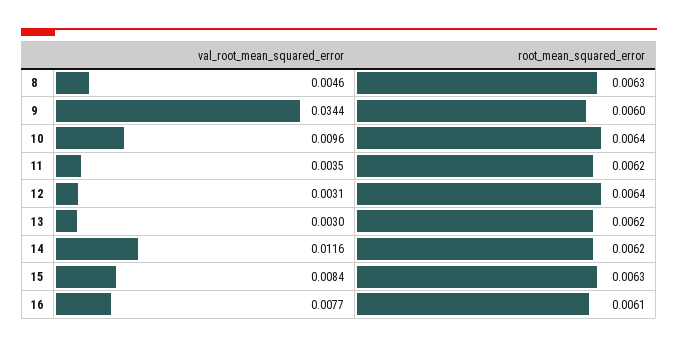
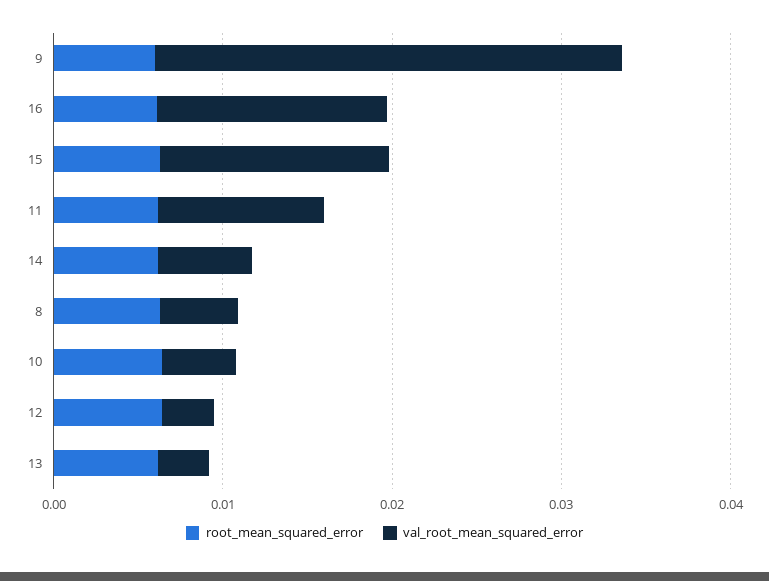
val_root_mean_squared_error, 9: 0.0344 -> 0.028
val_root_mean_squared_error, 10: 0.0096 -> 0.004
val_root_mean_squared_error, 11: 0.0035 -> 0.01
val_root_mean_squared_error, 14: 0.0116 -> 0.006
val_root_mean_squared_error, 15: 0.0084 -> 0.014
val_root_mean_squared_error, 16: 0.0077 -> 0.014

